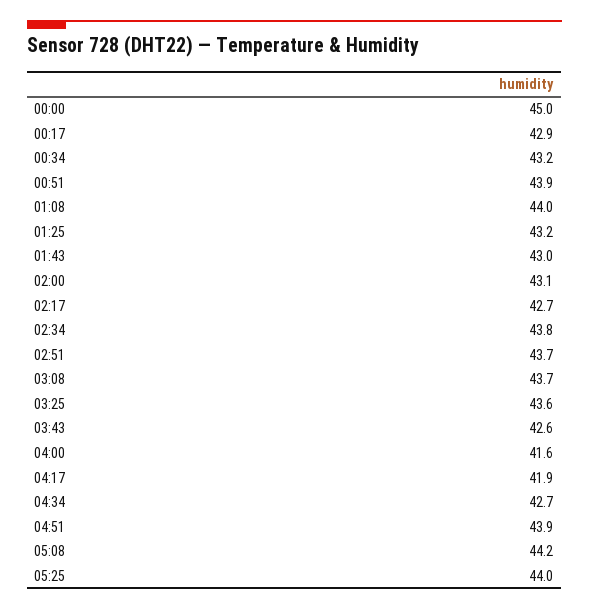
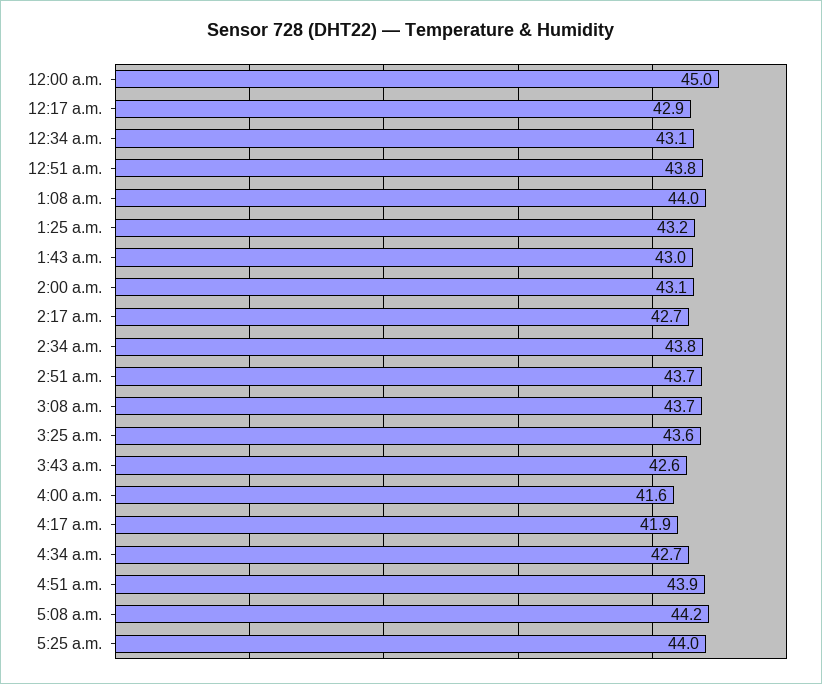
00:34: 43.2 -> 43.1
00:51: 43.9 -> 43.8

